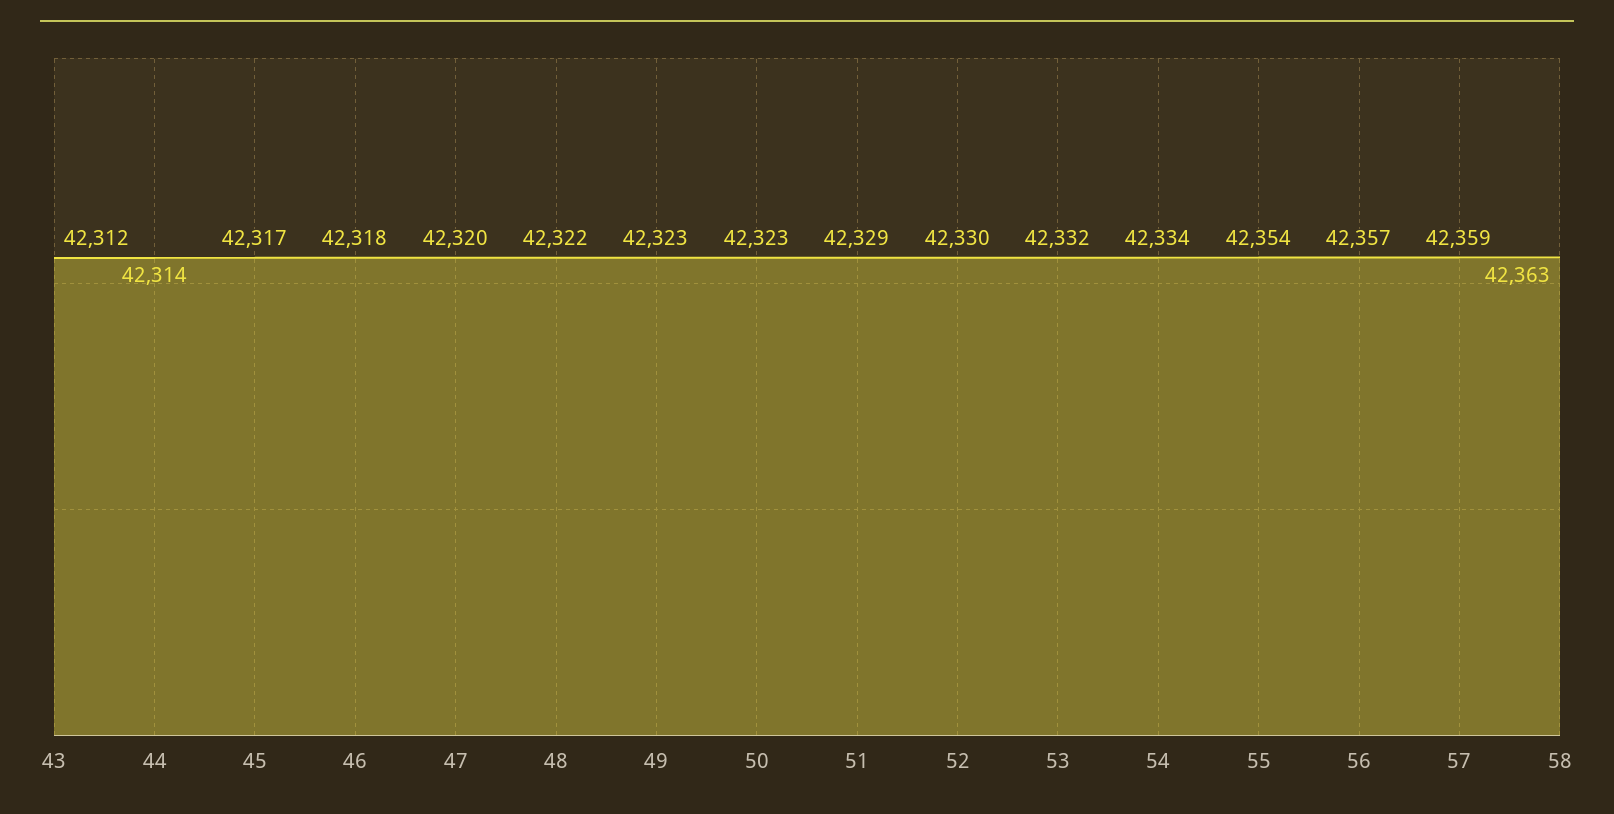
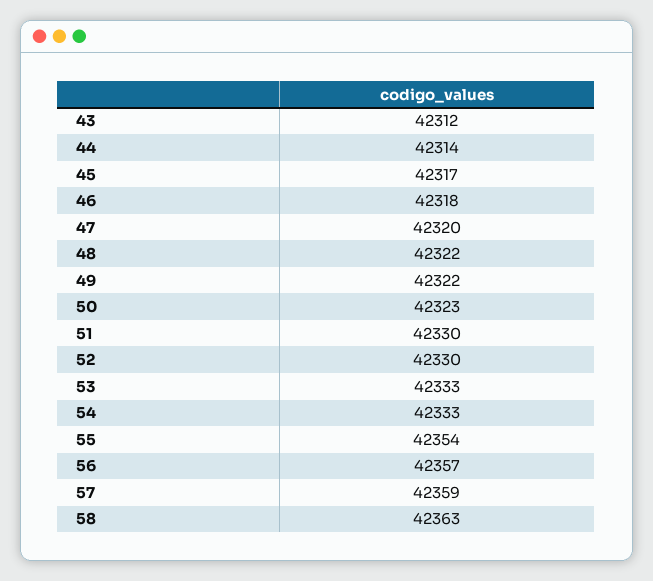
49: 42323 -> 42322
51: 42329 -> 42330
53: 42332 -> 42333
54: 42334 -> 42333

